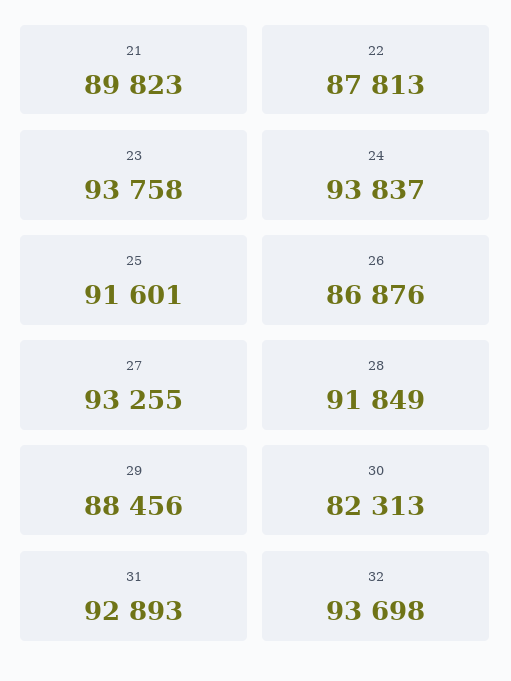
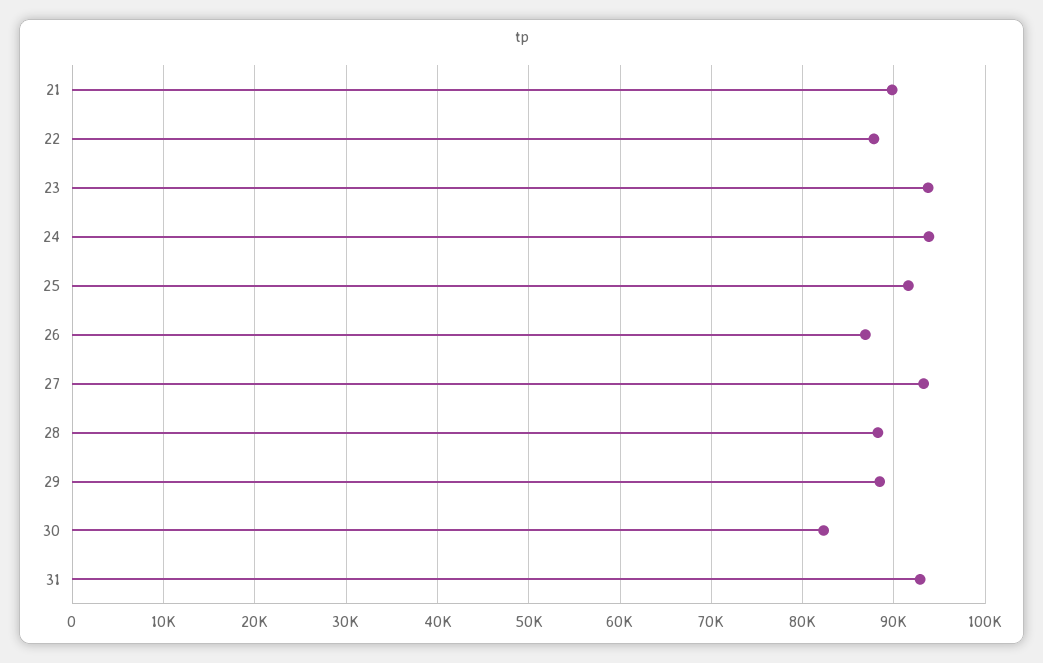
28: 91849 -> 88000
32: 93698 -> none

